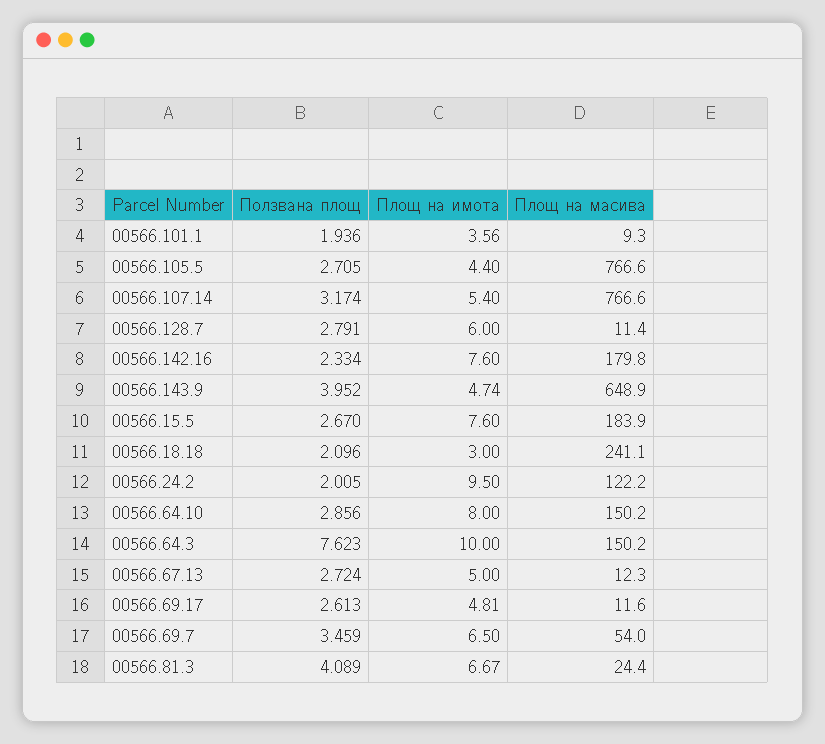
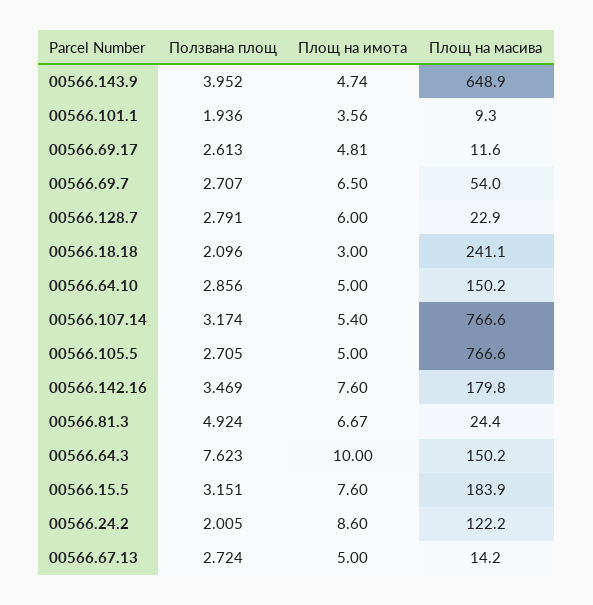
Площ на имота, 00566.105.5: 4.4 -> 5
Площ на масива, 00566.128.7: 11.4 -> 22.9
Ползвана площ, 00566.142.16: 2.334 -> 3.469
Ползвана площ, 00566.15.5: 2.67 -> 3.151
Площ на имота, 00566.24.2: 9.5 -> 8.6
Площ на имота, 00566.64.10: 8 -> 5
Площ на масива, 00566.67.13: 12.3 -> 14.2
Ползвана площ, 00566.69.7: 3.459 -> 2.707
Ползвана площ, 00566.81.3: 4.089 -> 4.924

